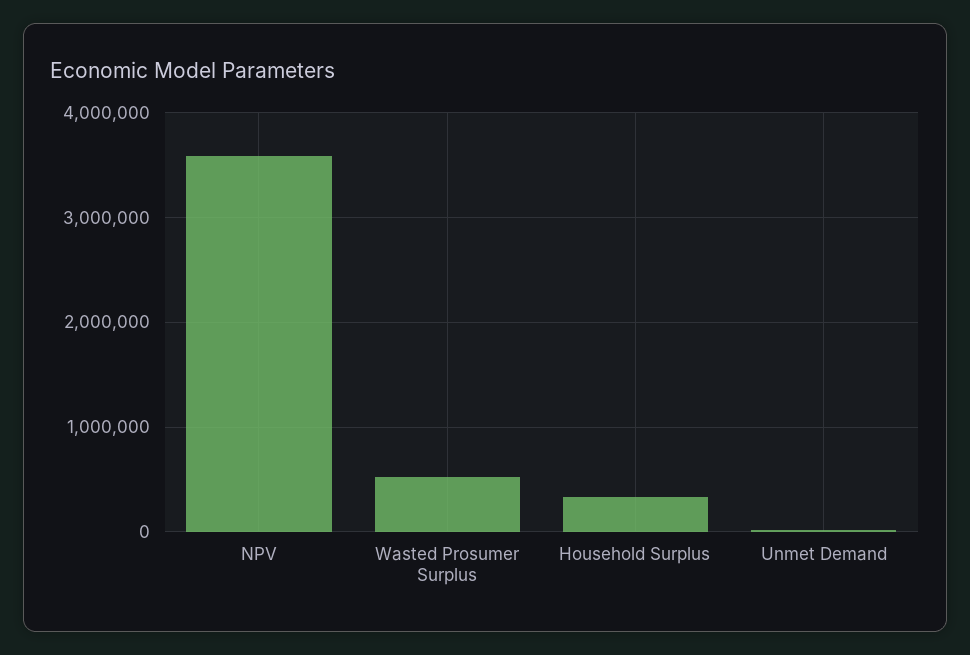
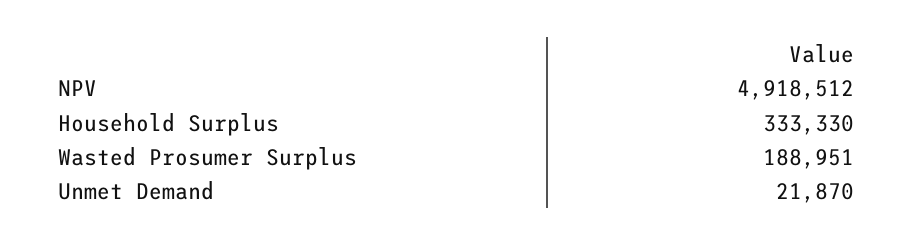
NPV: 3600000 -> 4918512
Wasted Prosumer Surplus: 500000 -> 188951

